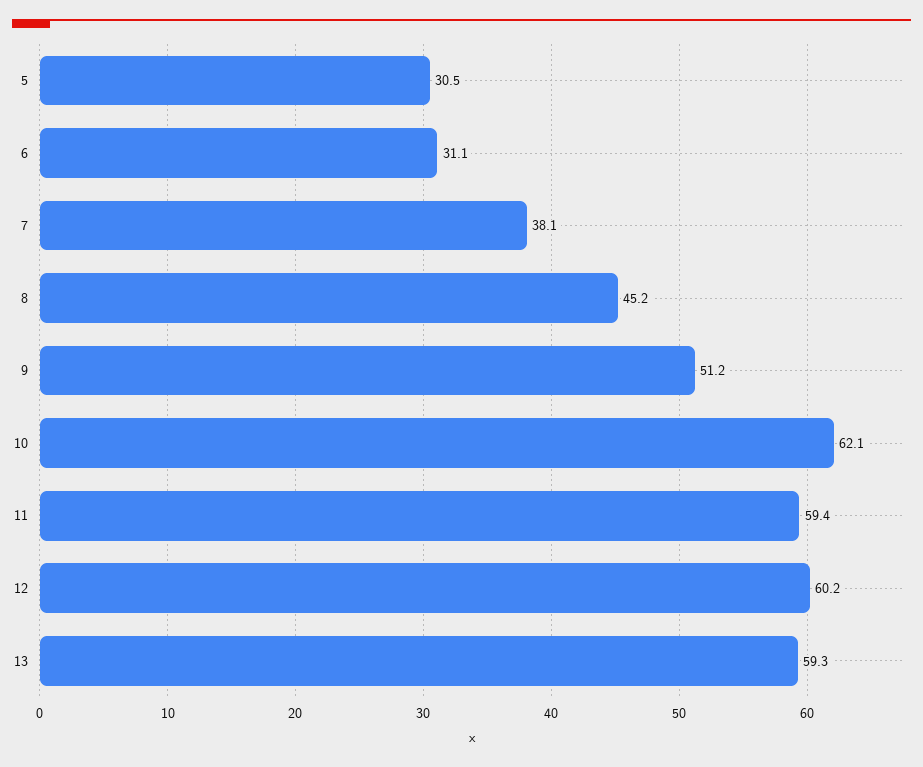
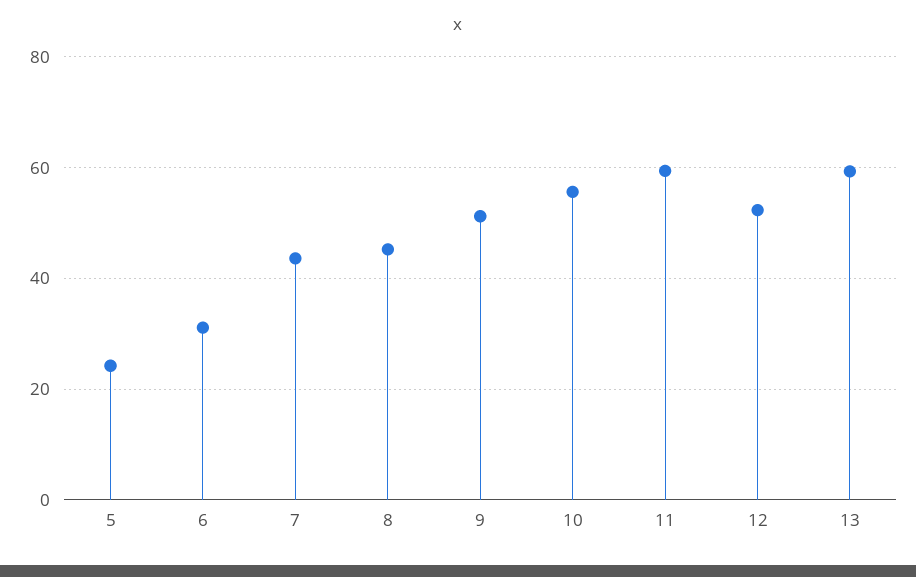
5: 30.5 -> 24
7: 38.1 -> 44
10: 62.1 -> 56
12: 60.2 -> 52

